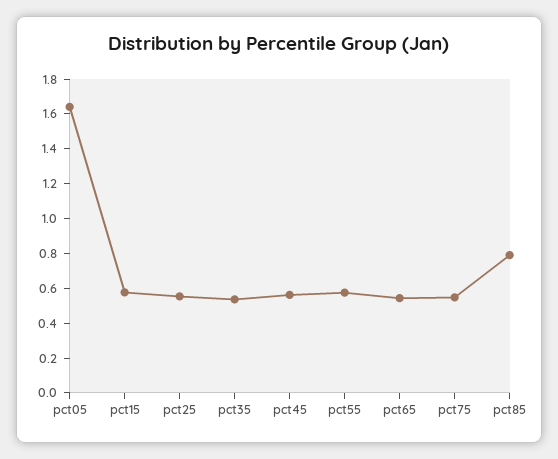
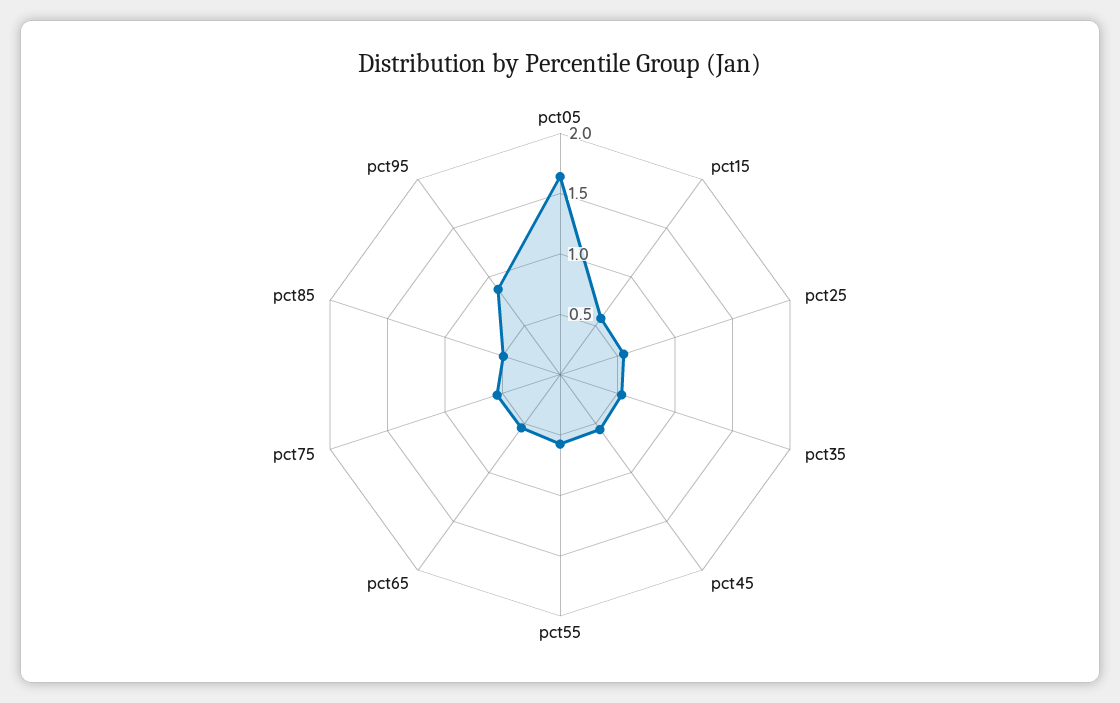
pct85: 0.8 -> 0.5
pct95: none -> 0.9

